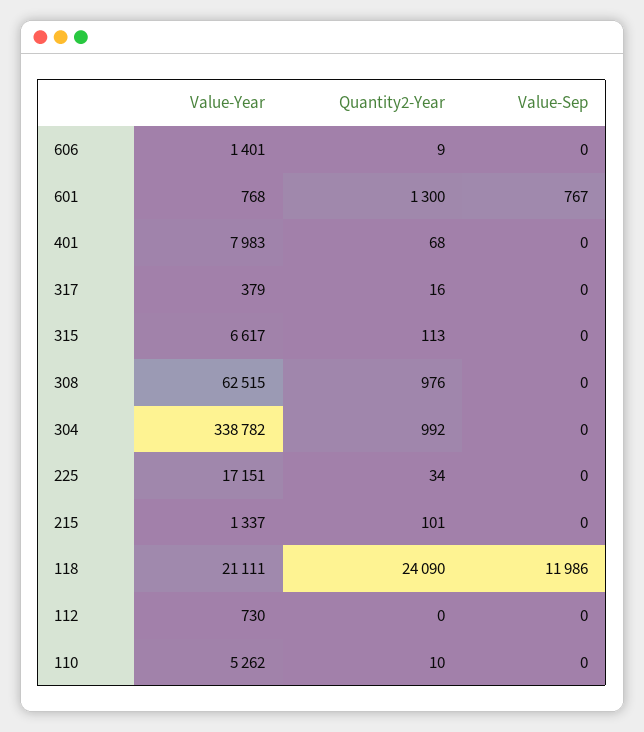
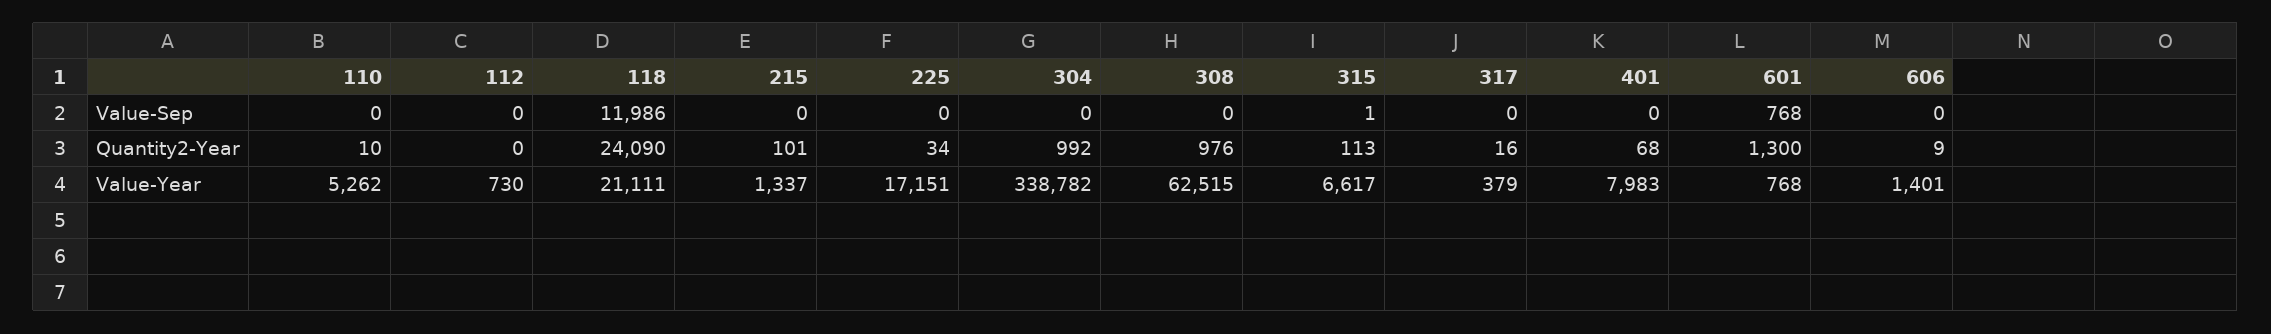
Value-Sep, 601: 767 -> 768
Value-Sep, 315: 0 -> 1

